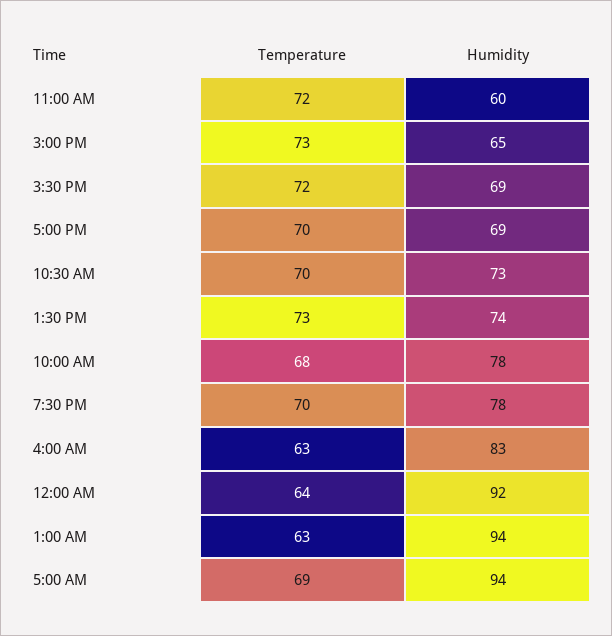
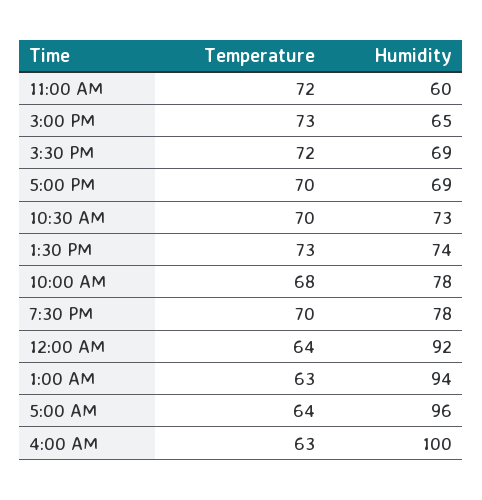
Humidity, 4:00 AM: 83 -> 100
Temperature, 5:00 AM: 69 -> 64
Humidity, 5:00 AM: 94 -> 96

